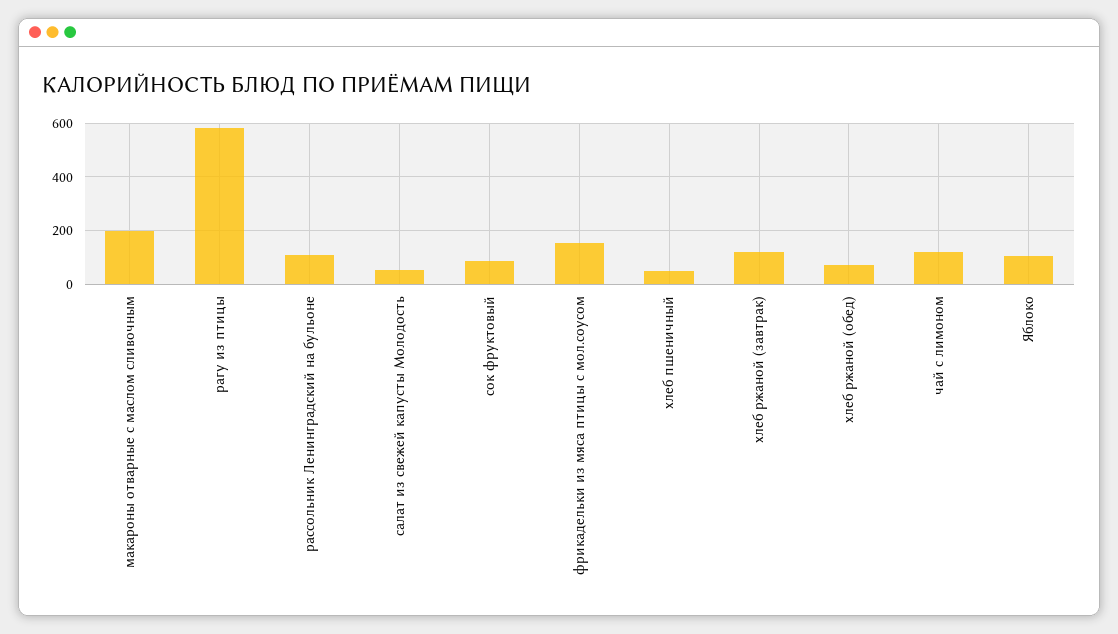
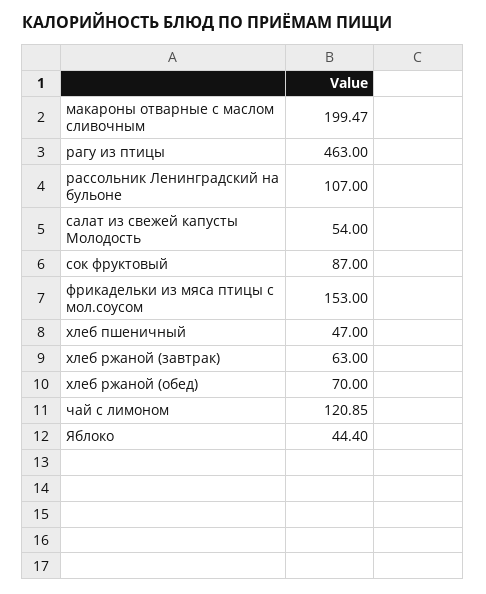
рагу из птицы: 575 -> 463
хлеб ржаной (завтрак): 125 -> 63
Яблоко: 100 -> 44.4

